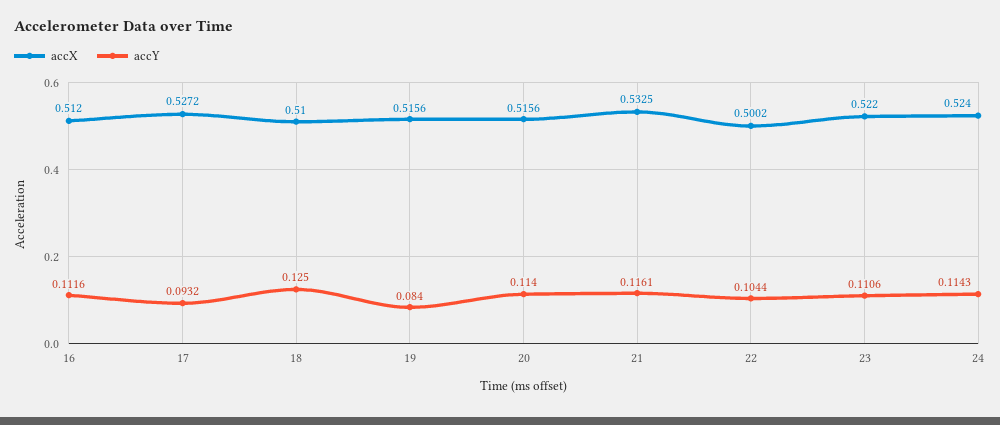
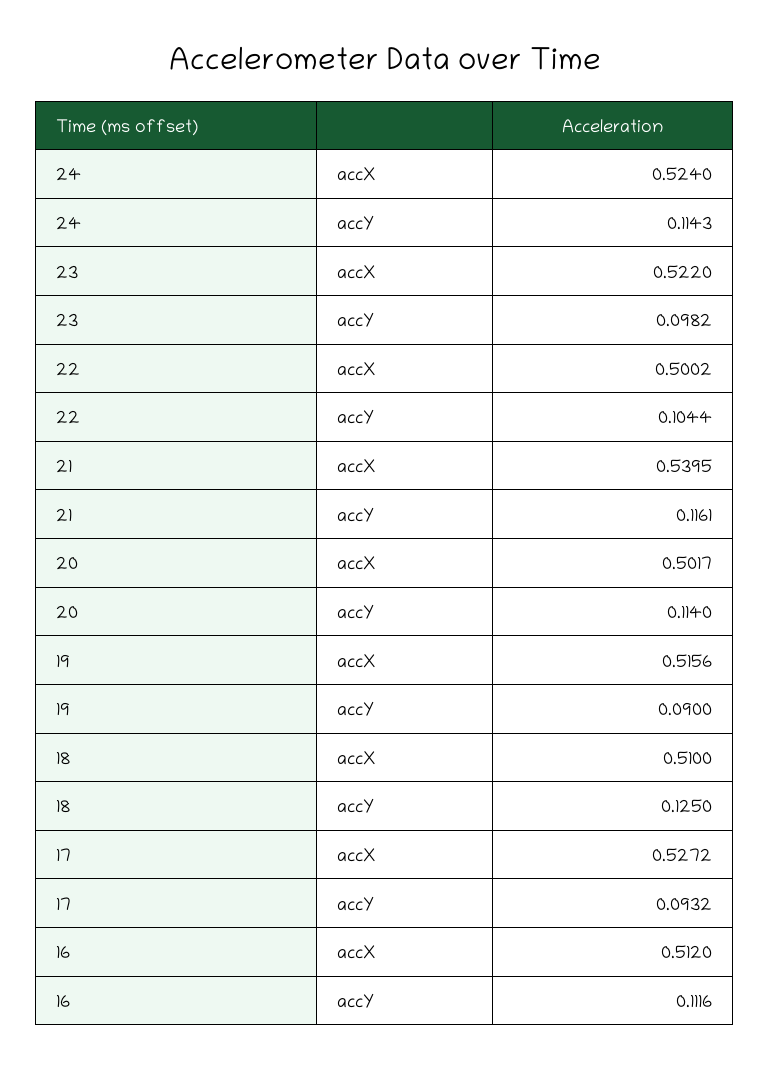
accY, 19: 0.084 -> 0.09
accX, 20: 0.5156 -> 0.5017
accX, 21: 0.5325 -> 0.5395
accY, 23: 0.1106 -> 0.0982

